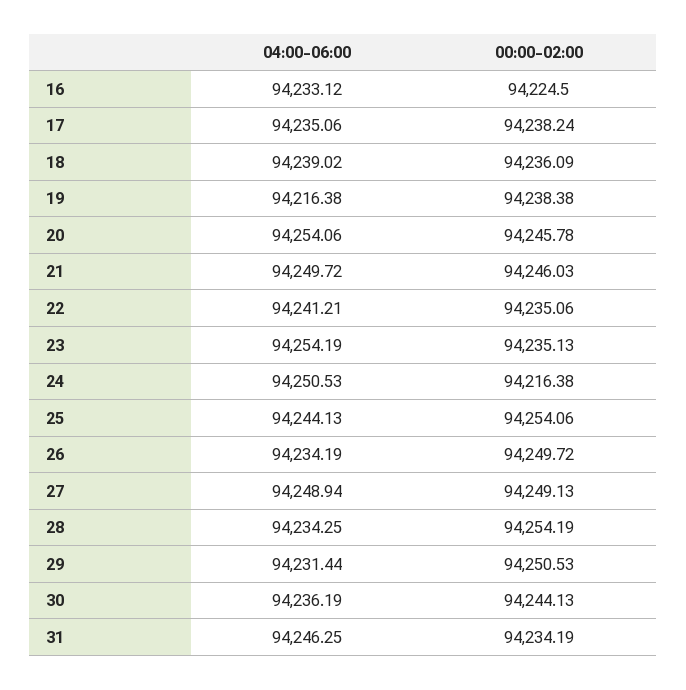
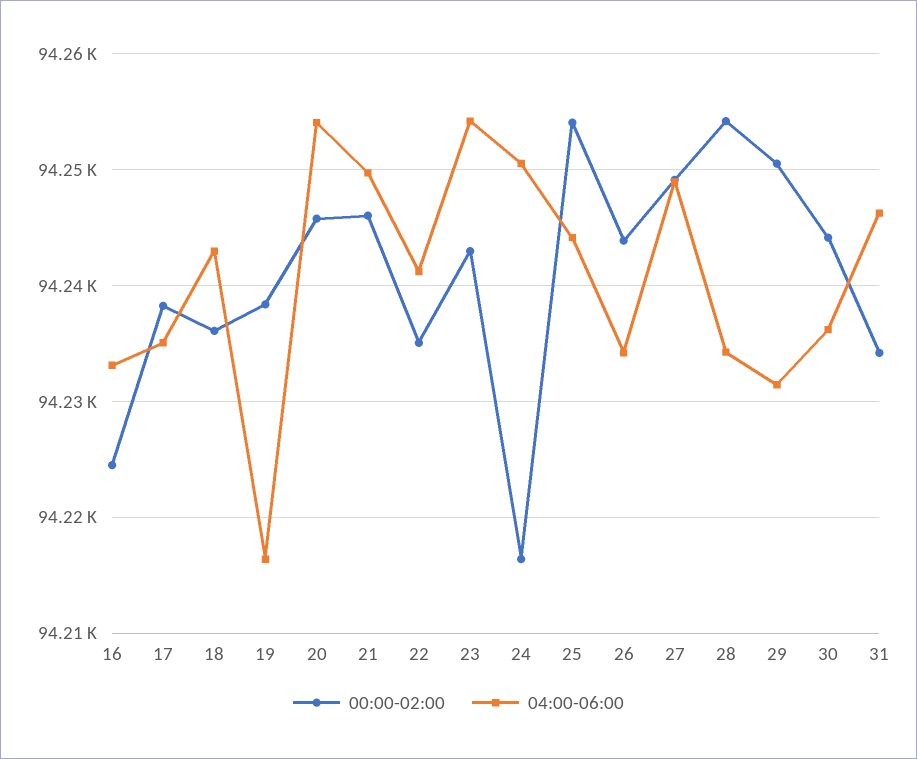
04:00-06:00, 18: 94239.02 -> 94243
00:00-02:00, 23: 94235.13 -> 94243
00:00-02:00, 26: 94249.72 -> 94244

